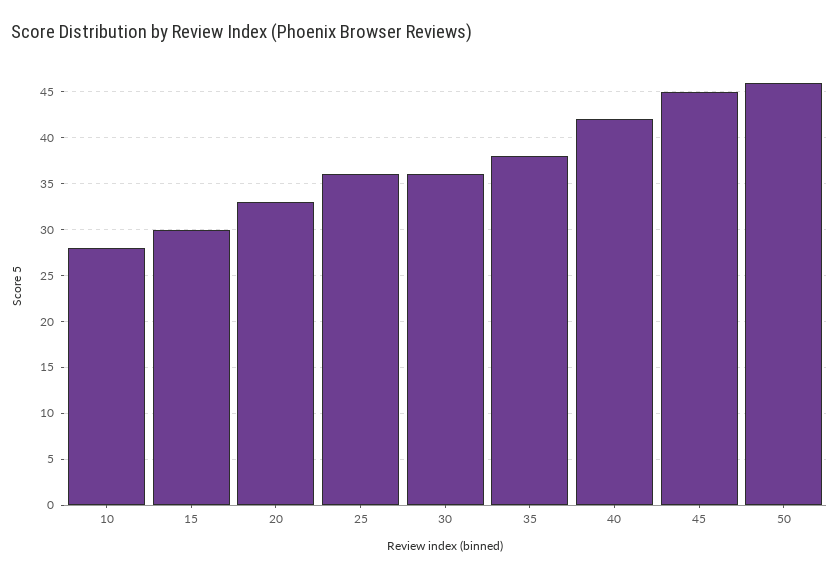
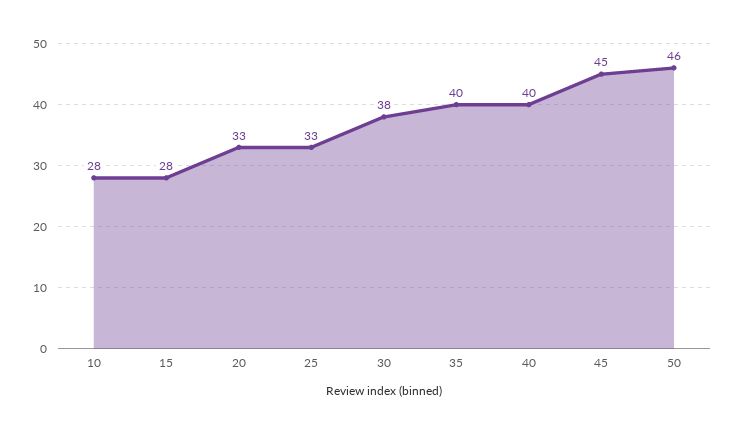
15: 30 -> 28
25: 36 -> 33
30: 36 -> 38
35: 38 -> 40
40: 42 -> 40

